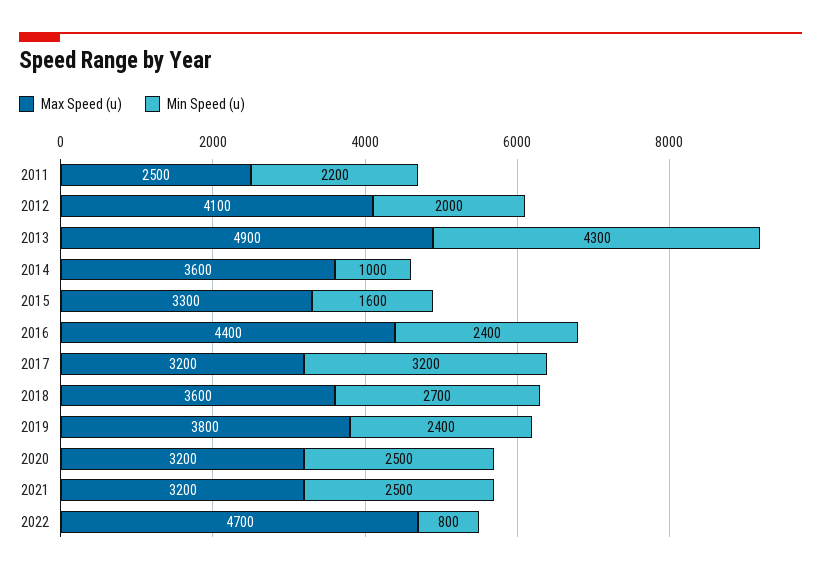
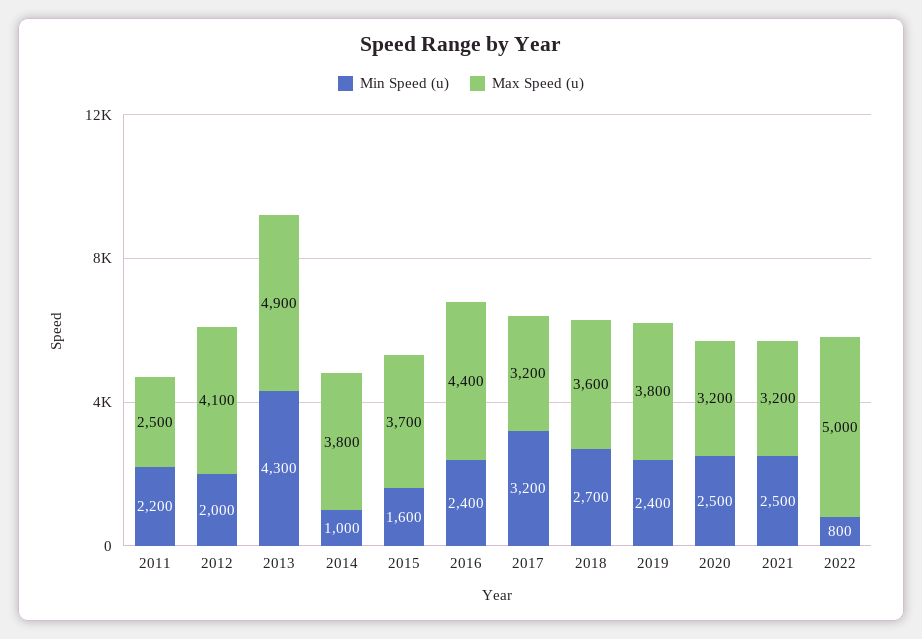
Max Speed (u), 2014: 3600 -> 3800
Max Speed (u), 2015: 3300 -> 3700
Max Speed (u), 2022: 4700 -> 5000

